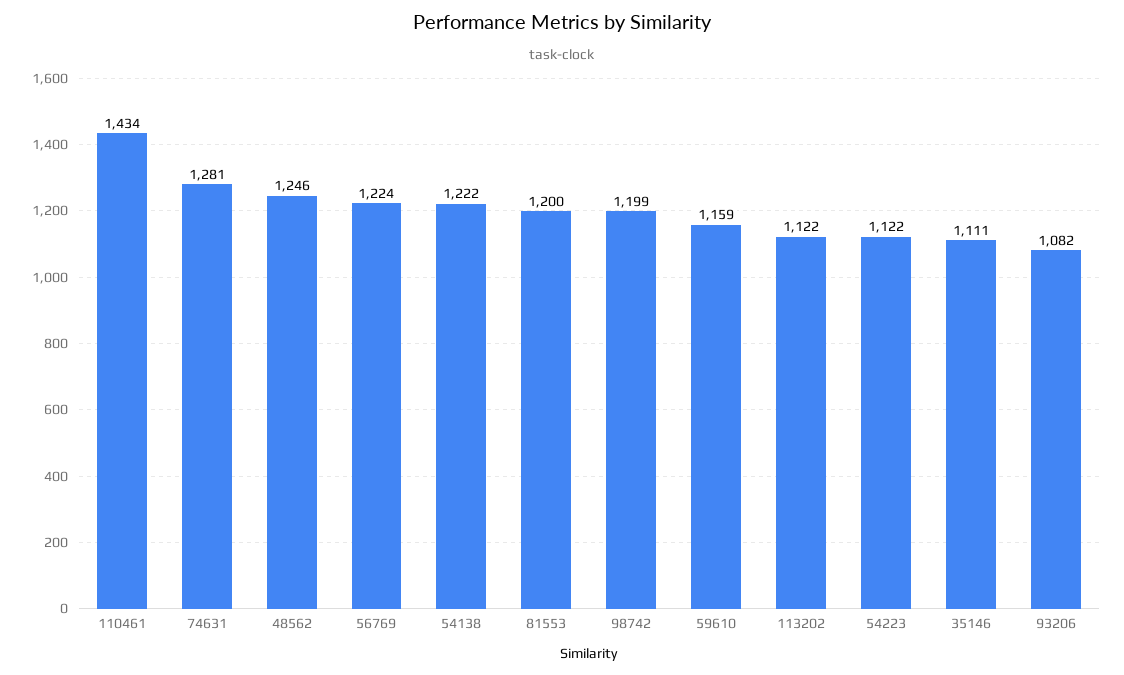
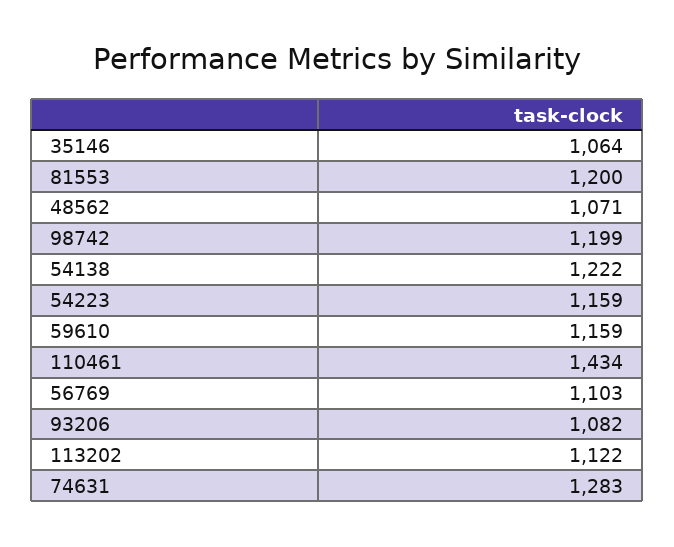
74631: 1281 -> 1283
48562: 1246 -> 1071
56769: 1224 -> 1103
54223: 1122 -> 1159
35146: 1111 -> 1064

